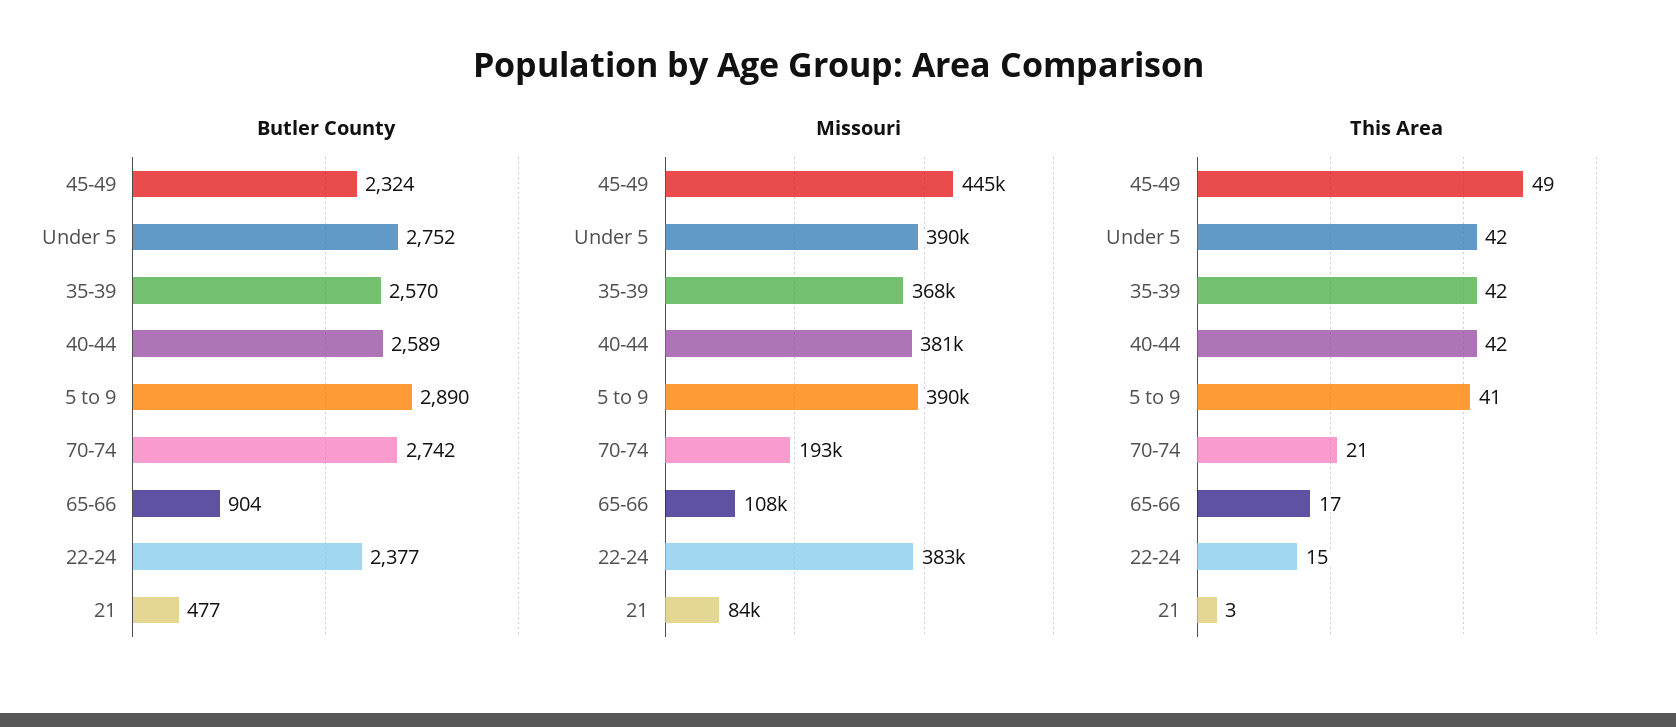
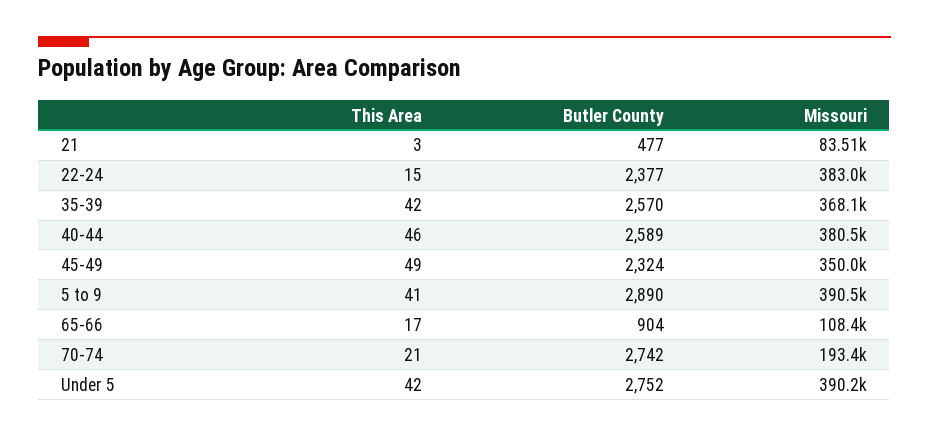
Missouri, 45-49: 445000 -> 350000
This Area, 40-44: 42 -> 46

